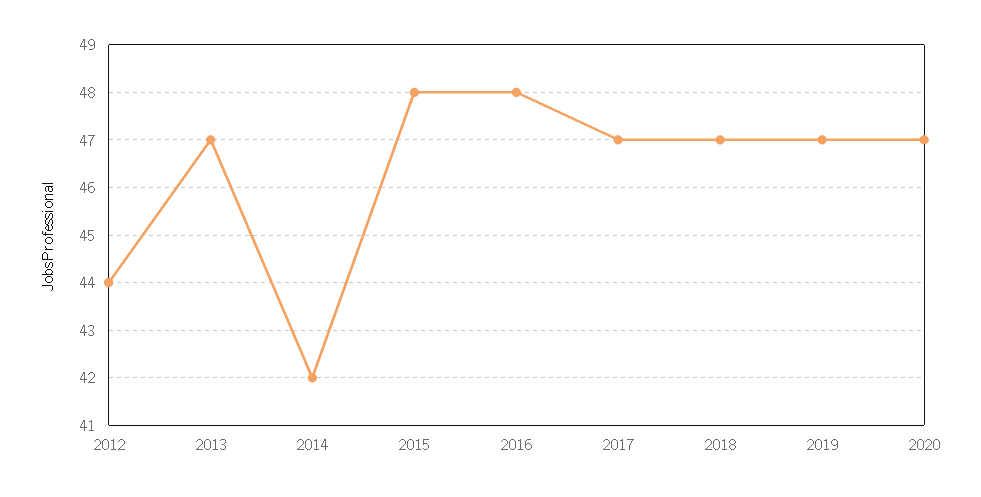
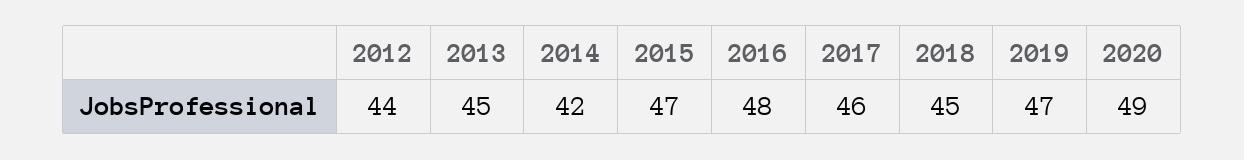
2013: 47 -> 45
2015: 48 -> 47
2017: 47 -> 46
2018: 47 -> 45
2020: 47 -> 49

